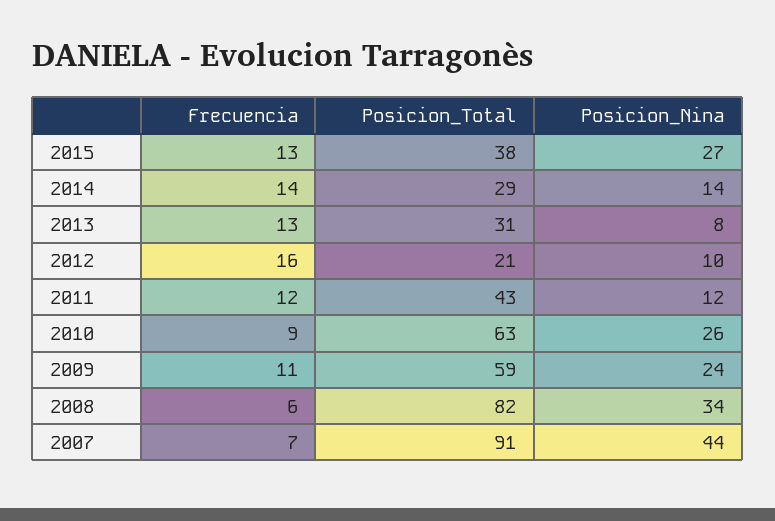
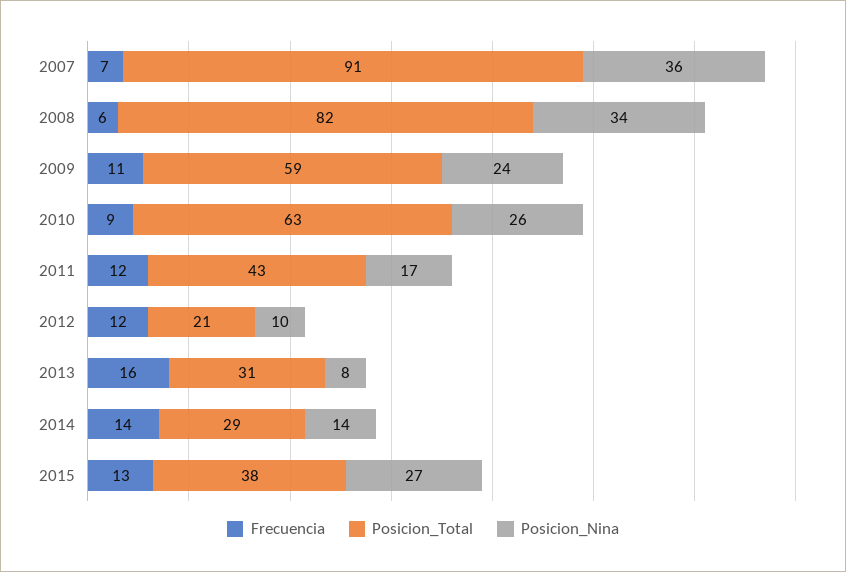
Frecuencia, 2013: 13 -> 16
Frecuencia, 2012: 16 -> 12
Posicion_Nina, 2011: 12 -> 17
Posicion_Nina, 2007: 44 -> 36

